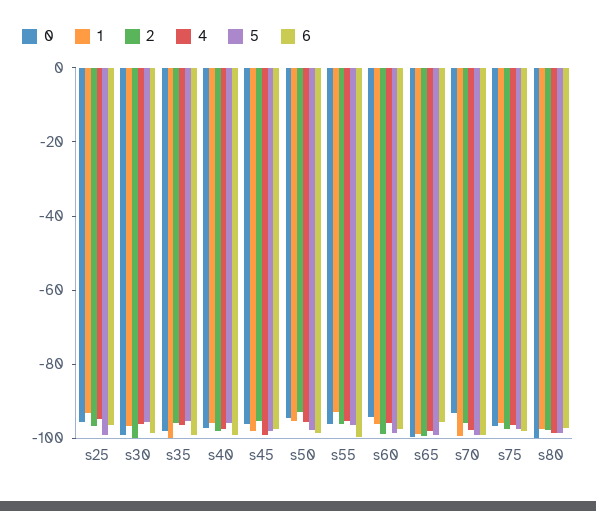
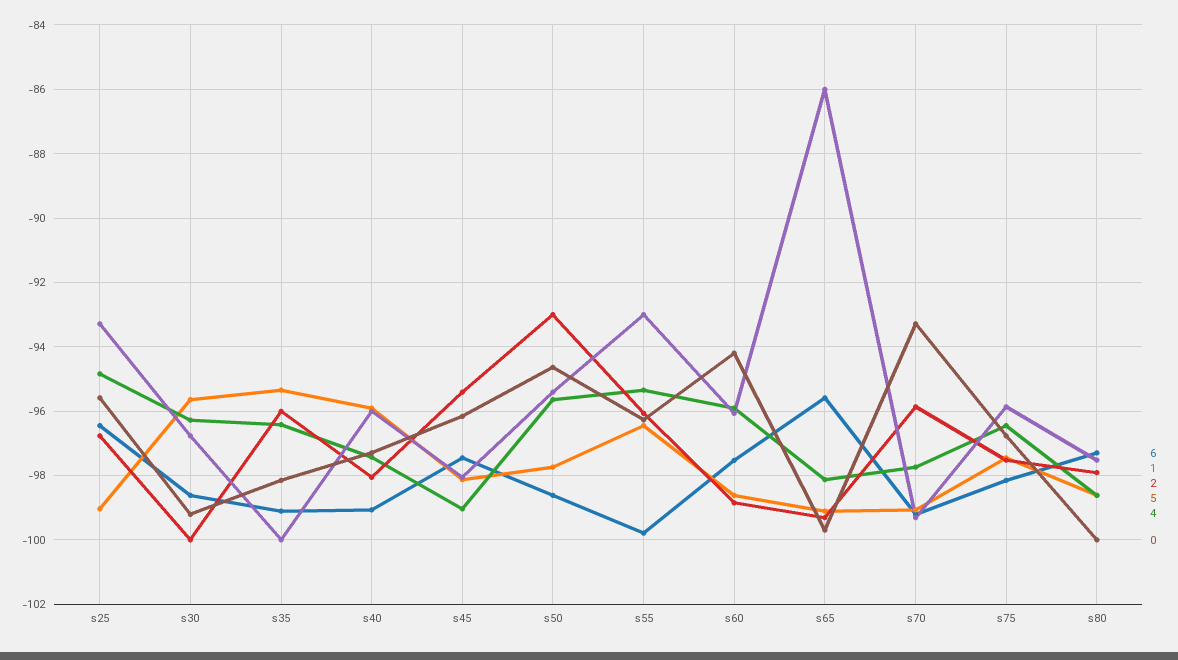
1, s65: -100 -> -86

